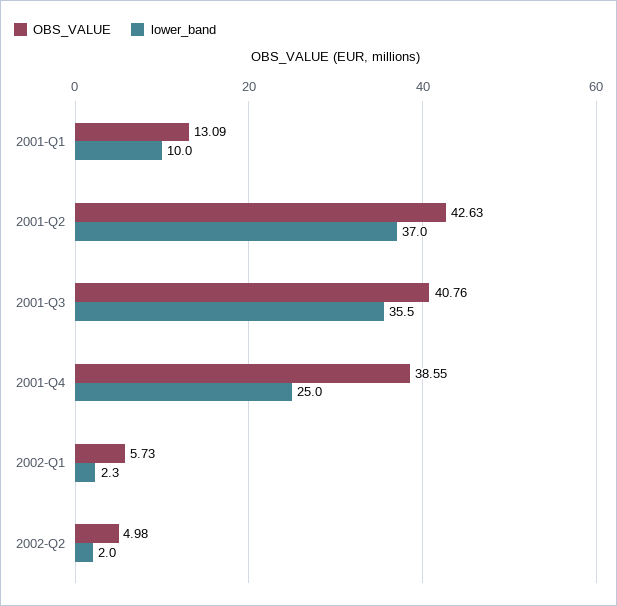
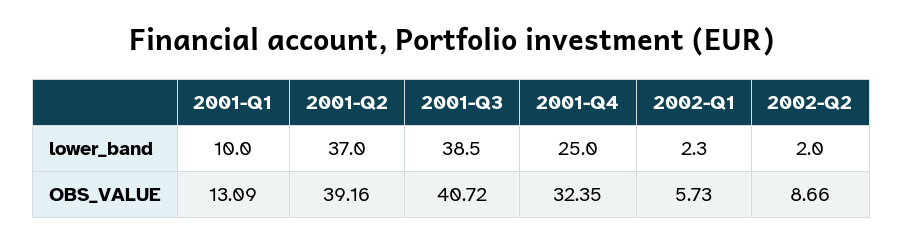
OBS_VALUE, 2001-Q2: 42.63 -> 39.16
OBS_VALUE, 2001-Q3: 40.76 -> 40.72
lower_band, 2001-Q3: 35.5 -> 38.5
OBS_VALUE, 2001-Q4: 38.55 -> 32.35
OBS_VALUE, 2002-Q2: 4.98 -> 8.66

